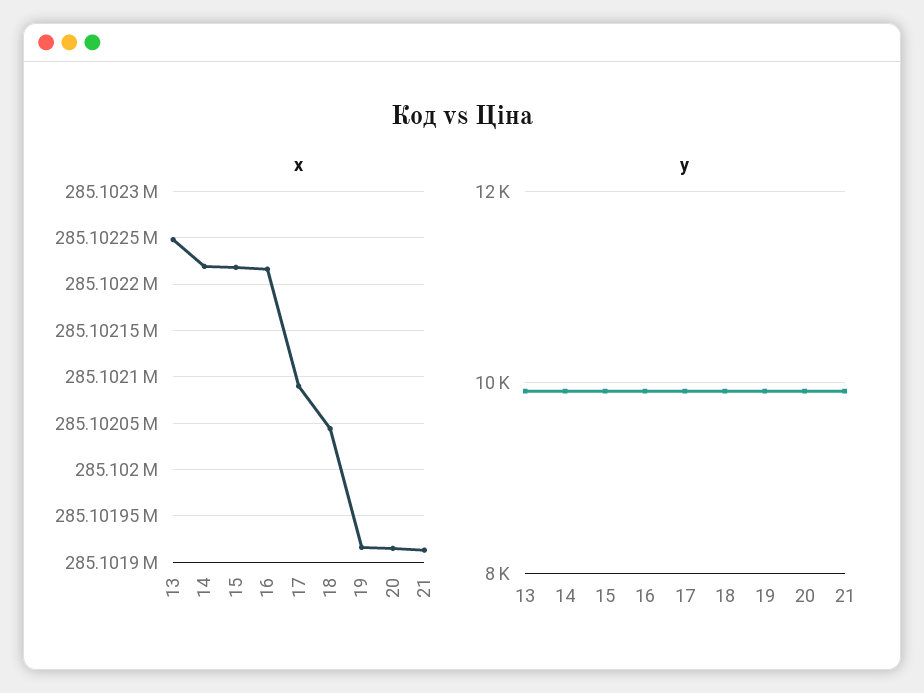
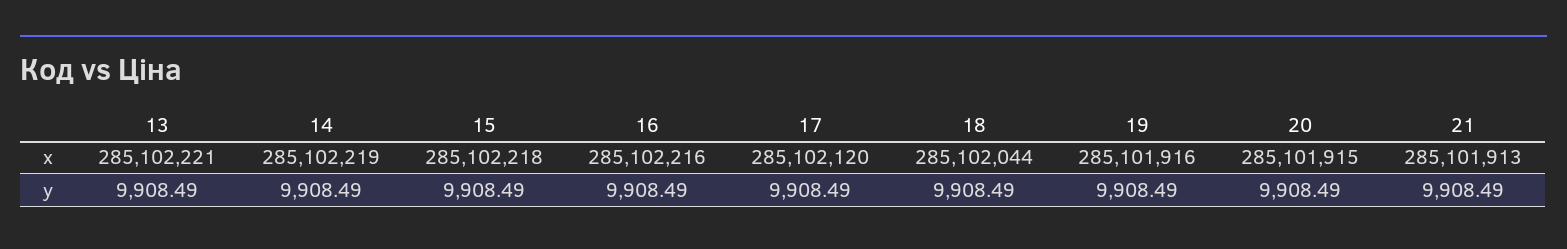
x, 13: 285102250 -> 285102221
x, 17: 285102090 -> 285102120

